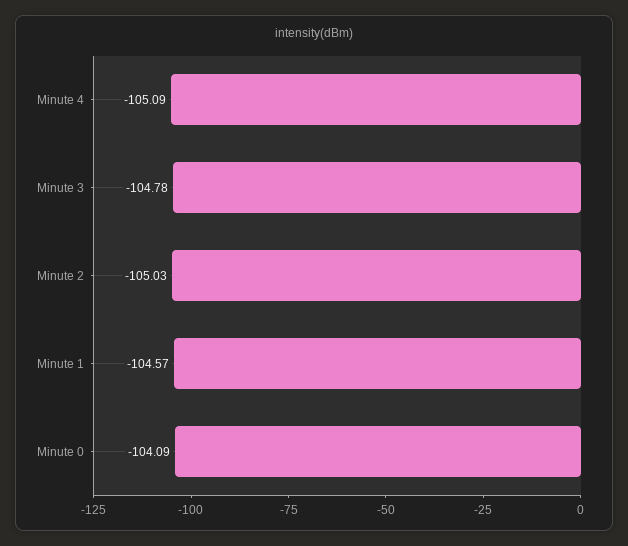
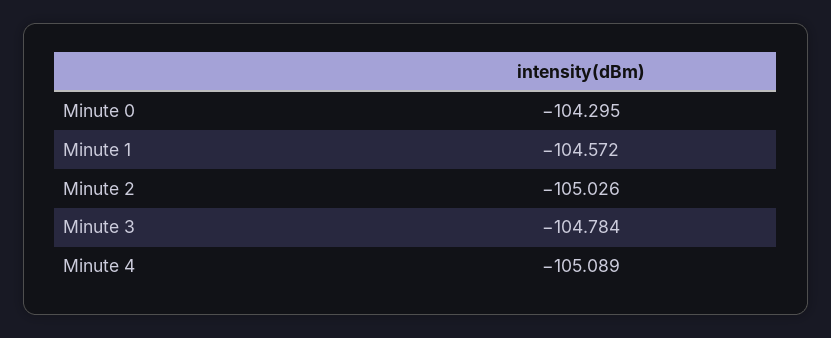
Minute 0: -104.09 -> -104.295

